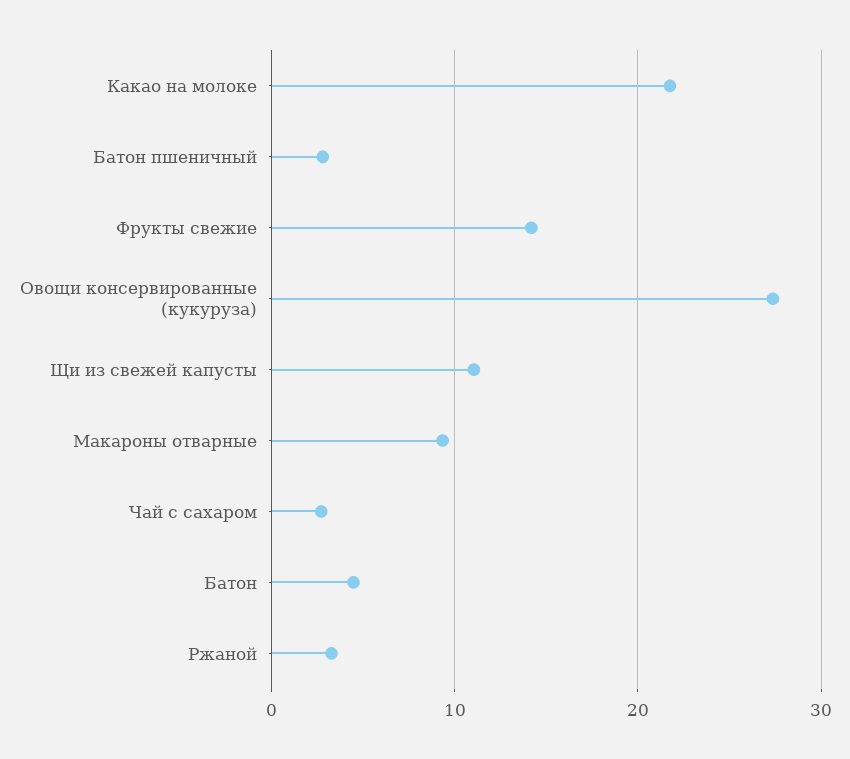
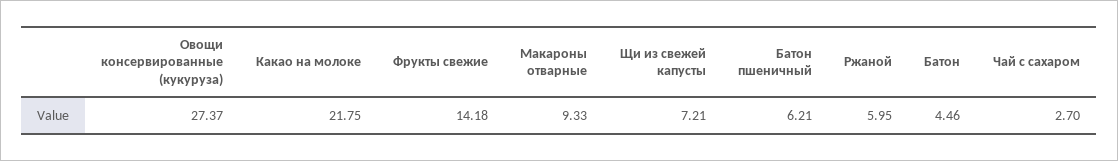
Батон пшеничный: 3 -> 6.21
Щи из свежей капусты: 11 -> 7.21
Ржаной: 3 -> 5.95

